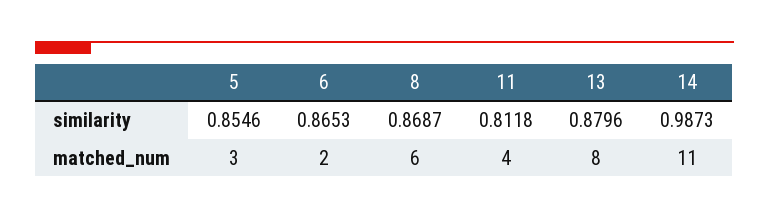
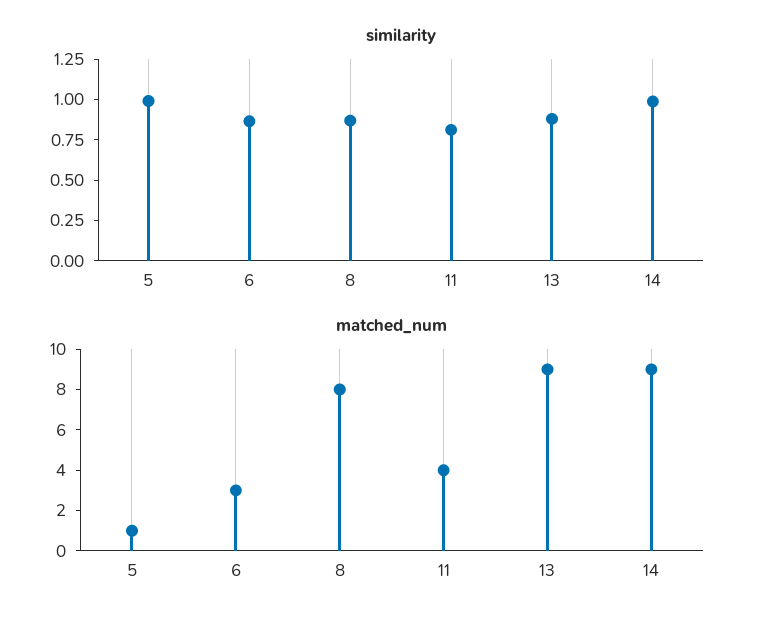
similarity, 5: 0.8546 -> 1
matched_num, 5: 3 -> 1
matched_num, 6: 2 -> 3
matched_num, 8: 6 -> 8
matched_num, 13: 8 -> 9
matched_num, 14: 11 -> 9

